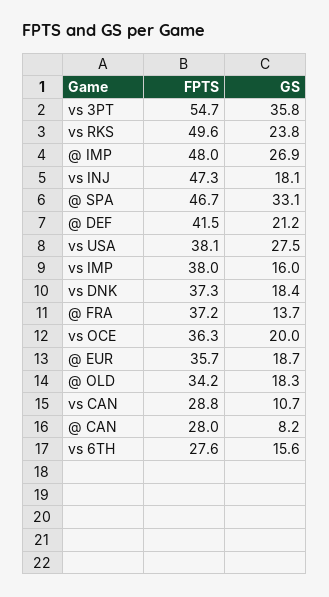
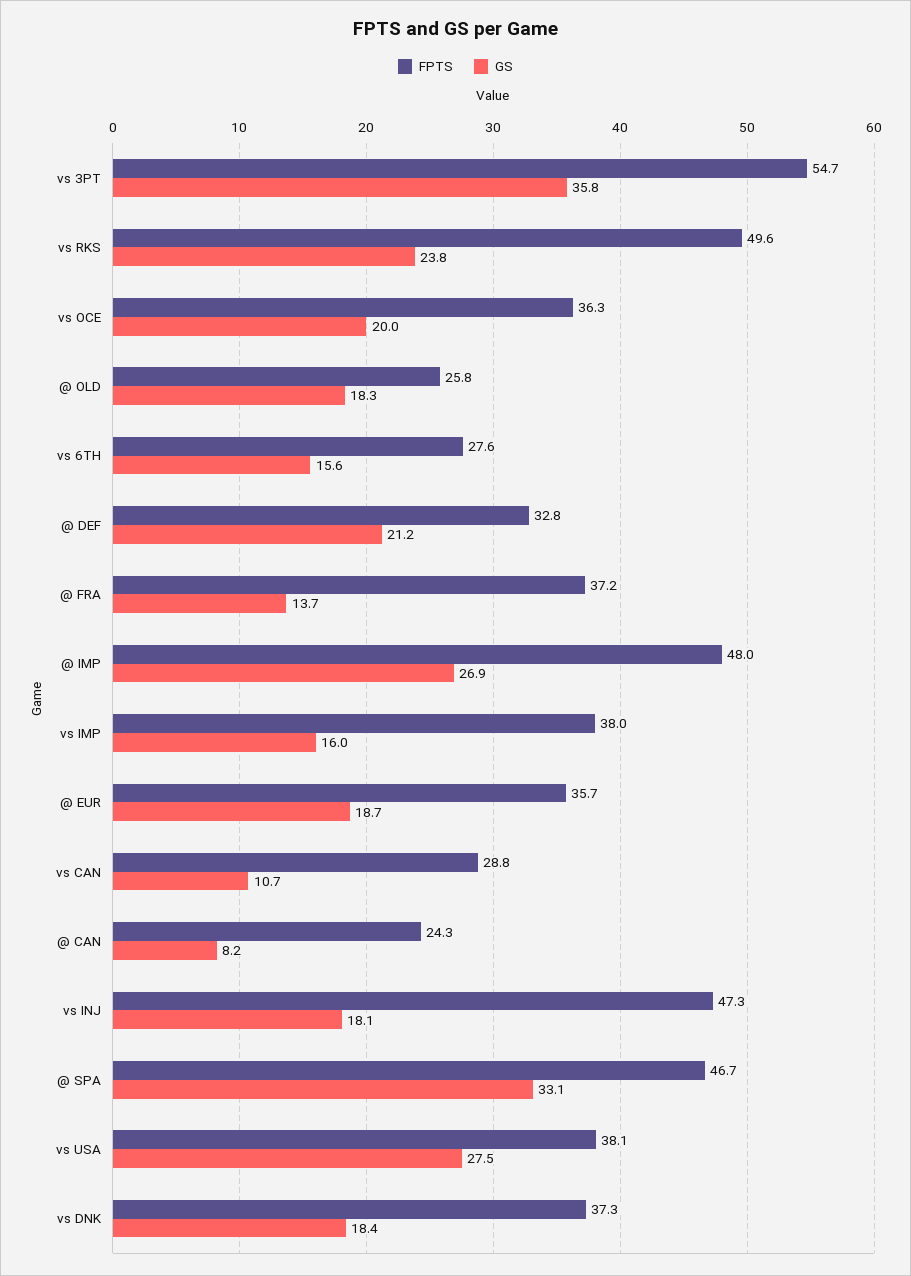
FPTS, @ DEF: 41.5 -> 32.8
FPTS, @ OLD: 34.2 -> 25.8
FPTS, @ CAN: 28 -> 24.3

